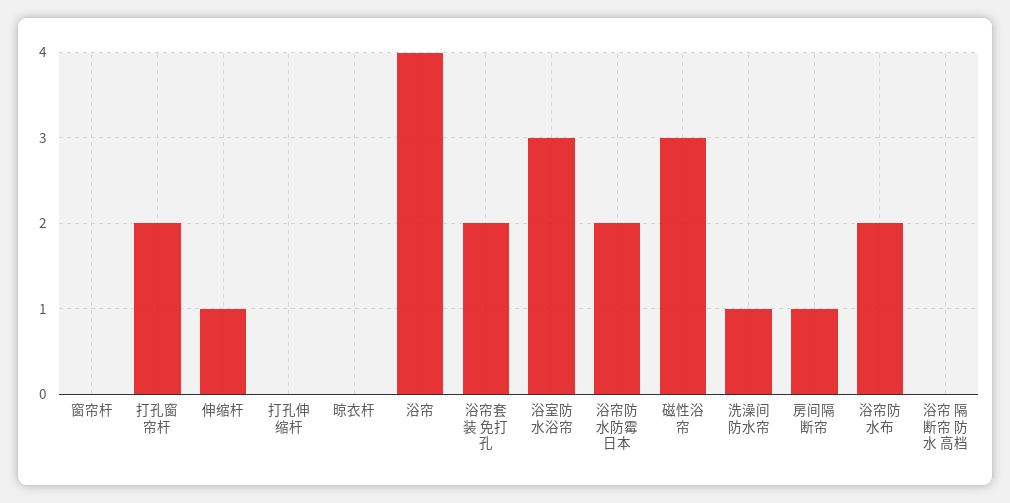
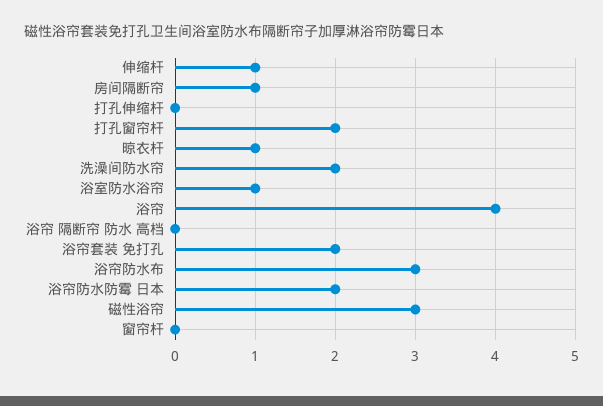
晾衣杆: 0 -> 1
浴室防水浴帘: 3 -> 1
洗澡间防水帘: 1 -> 2
浴帘防水布: 2 -> 3

